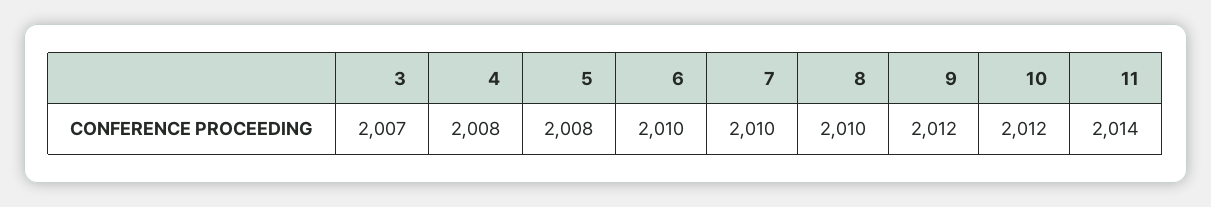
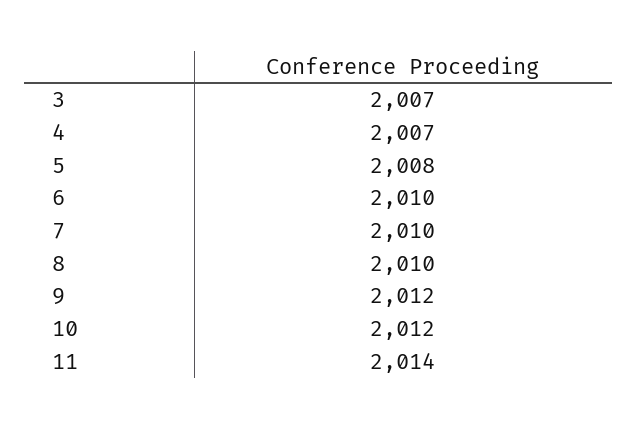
4: 2008 -> 2007

